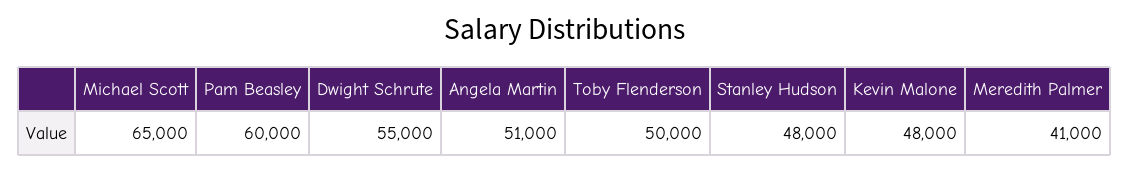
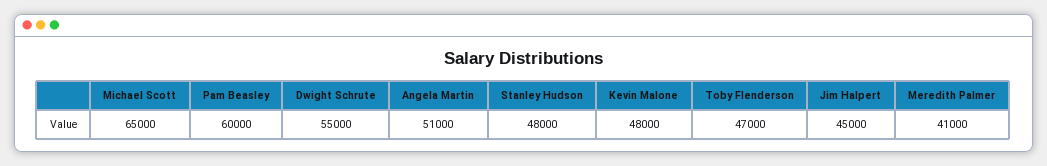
Toby Flenderson: 50000 -> 47000
Jim Halpert: none -> 45000

